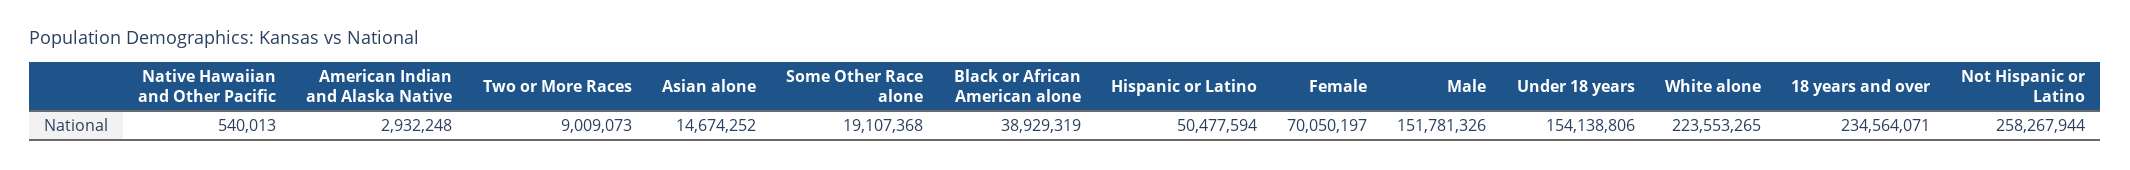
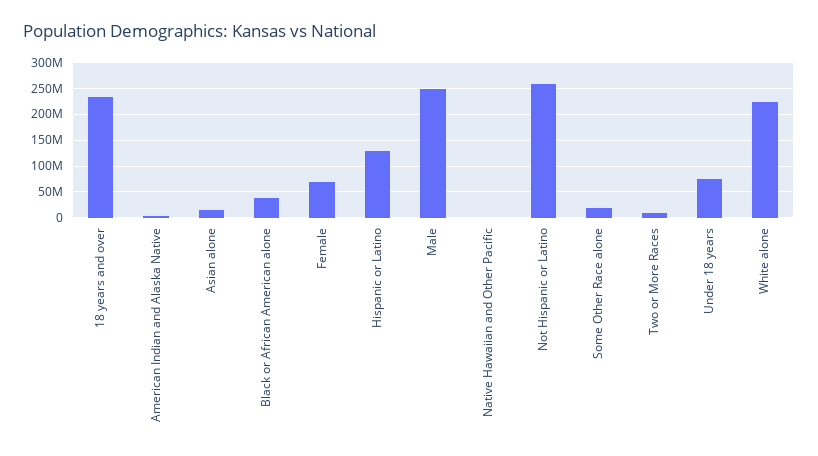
Hispanic or Latino: 50477594 -> 125000000
Male: 151781326 -> 250000000
Under 18 years: 154138806 -> 75000000

